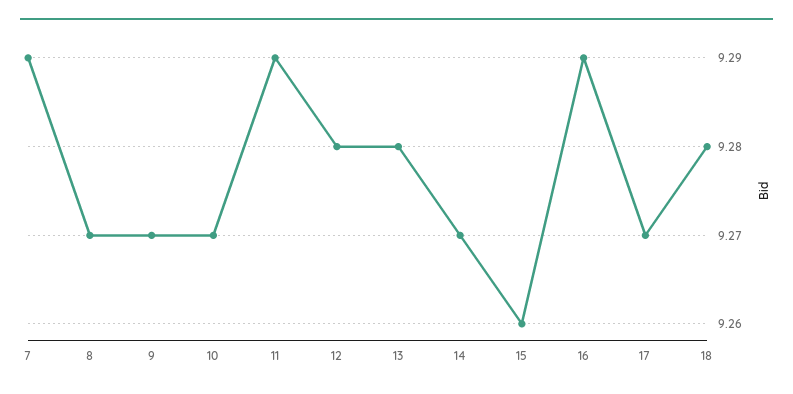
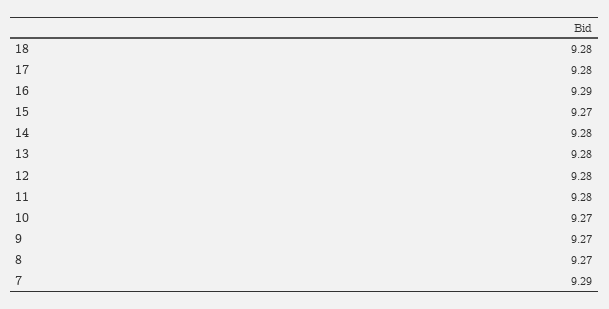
11: 9.29 -> 9.28
14: 9.27 -> 9.28
15: 9.26 -> 9.27
17: 9.27 -> 9.28

